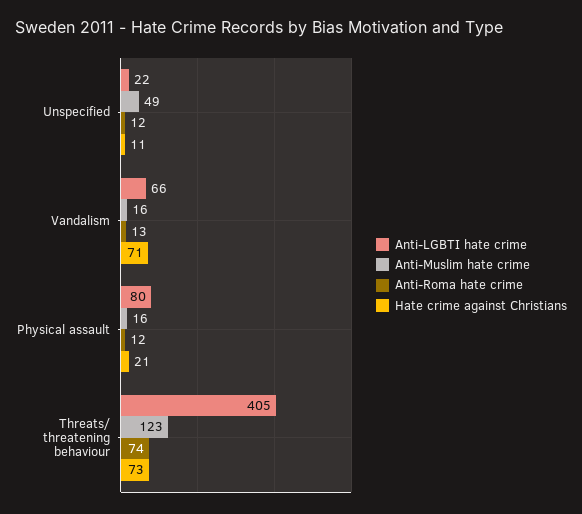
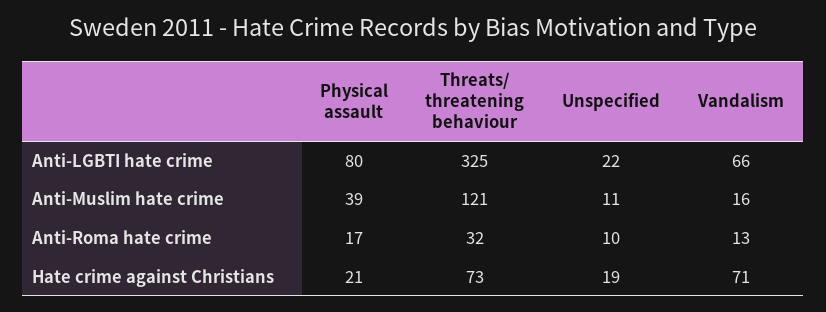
Anti-Muslim hate crime, Unspecified: 49 -> 11
Anti-Roma hate crime, Unspecified: 12 -> 10
Hate crime against Christians, Unspecified: 11 -> 19
Anti-Muslim hate crime, Physical assault: 16 -> 39
Anti-Roma hate crime, Physical assault: 12 -> 17
Anti-LGBTI hate crime, Threats/ threatening behaviour: 405 -> 325
Anti-Muslim hate crime, Threats/ threatening behaviour: 123 -> 121
Anti-Roma hate crime, Threats/ threatening behaviour: 74 -> 32

